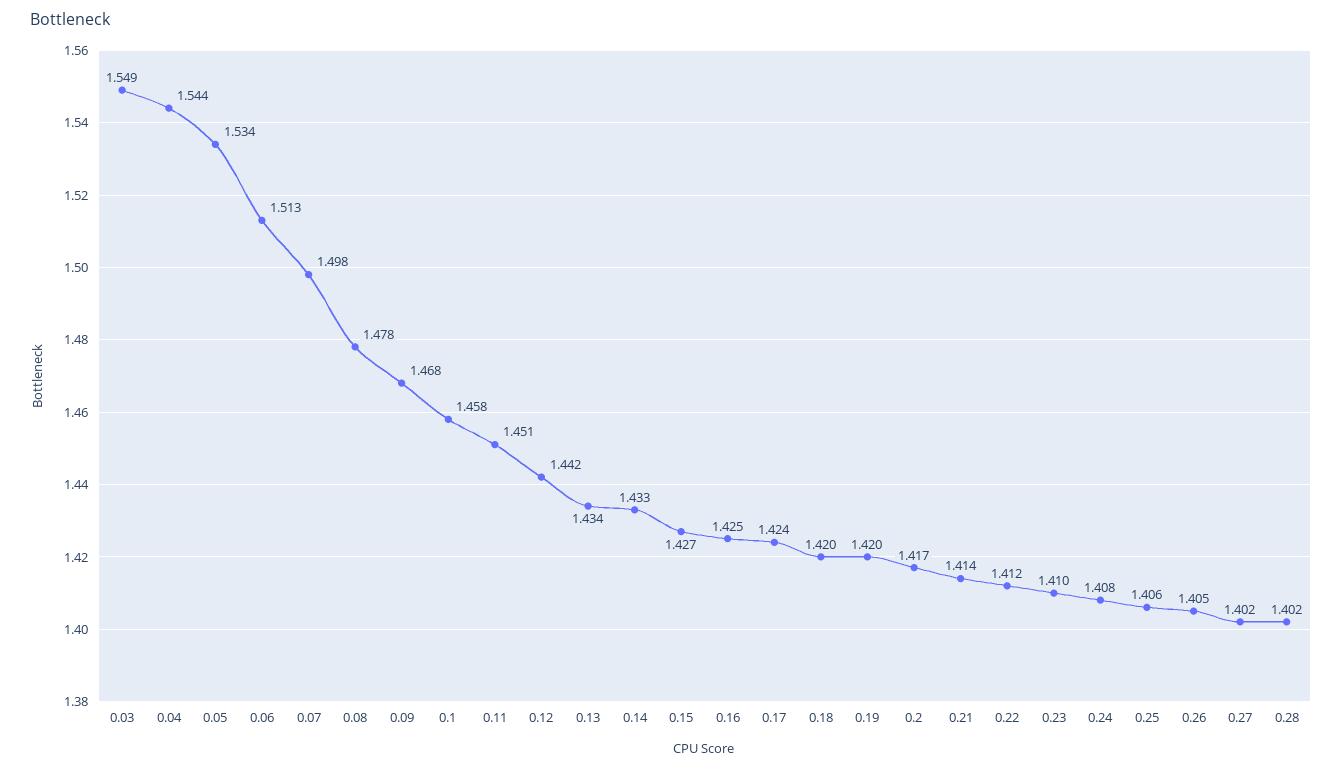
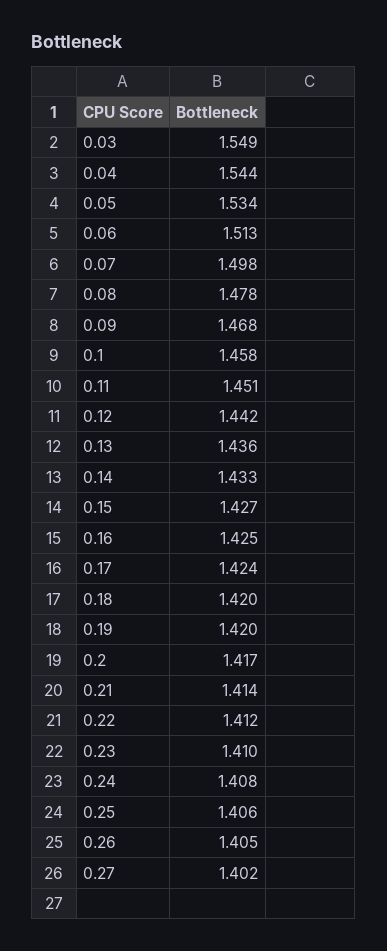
0.13: 1.434 -> 1.436
0.28: 1.402 -> none

